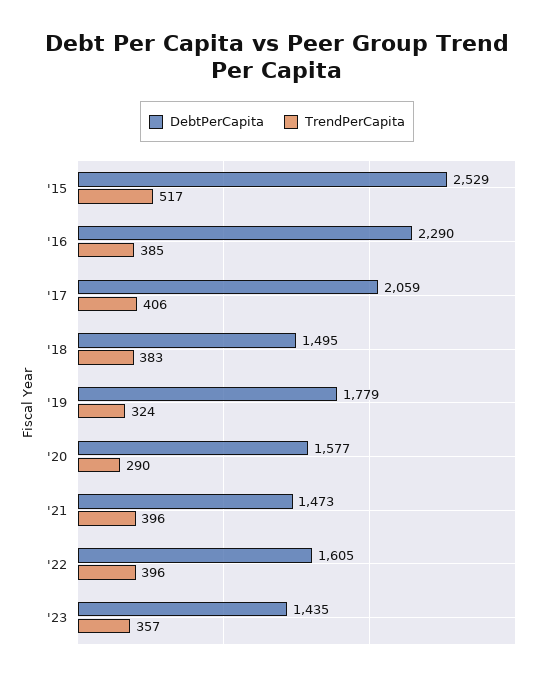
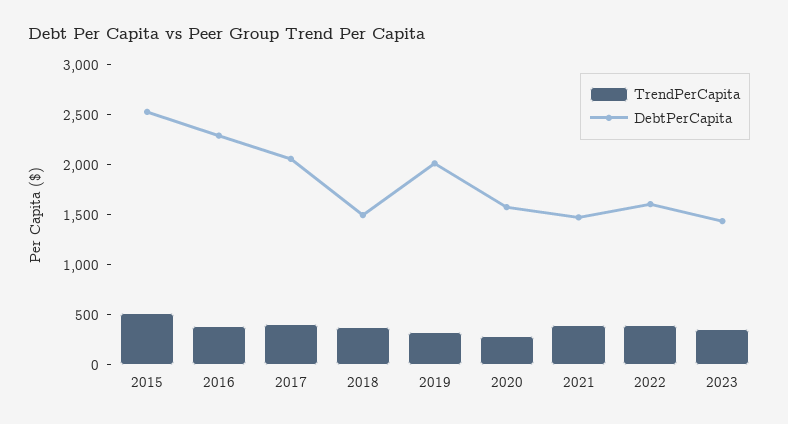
DebtPerCapita, '19: 1779 -> 2000

